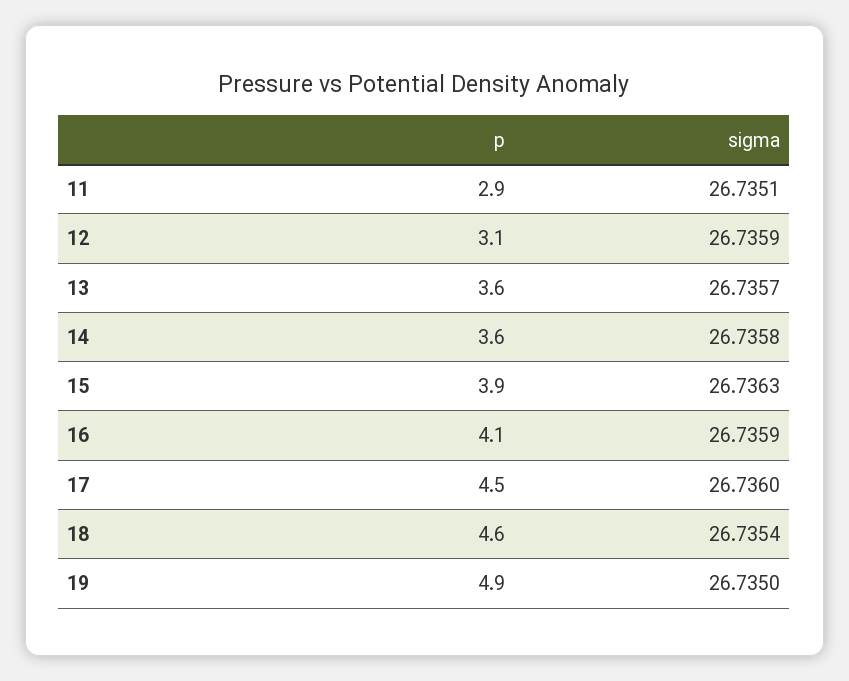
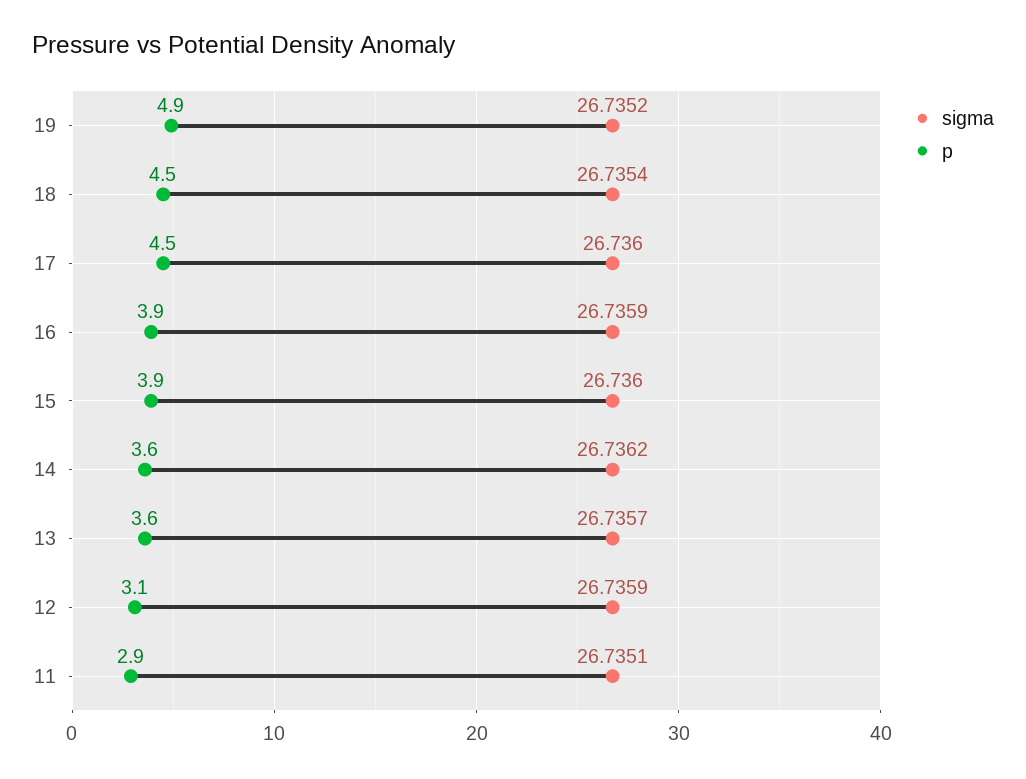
sigma, 14: 26.7358 -> 26.7362
sigma, 15: 26.7363 -> 26.736
p, 16: 4.1 -> 3.9
p, 18: 4.6 -> 4.5
sigma, 19: 26.735 -> 26.7352

